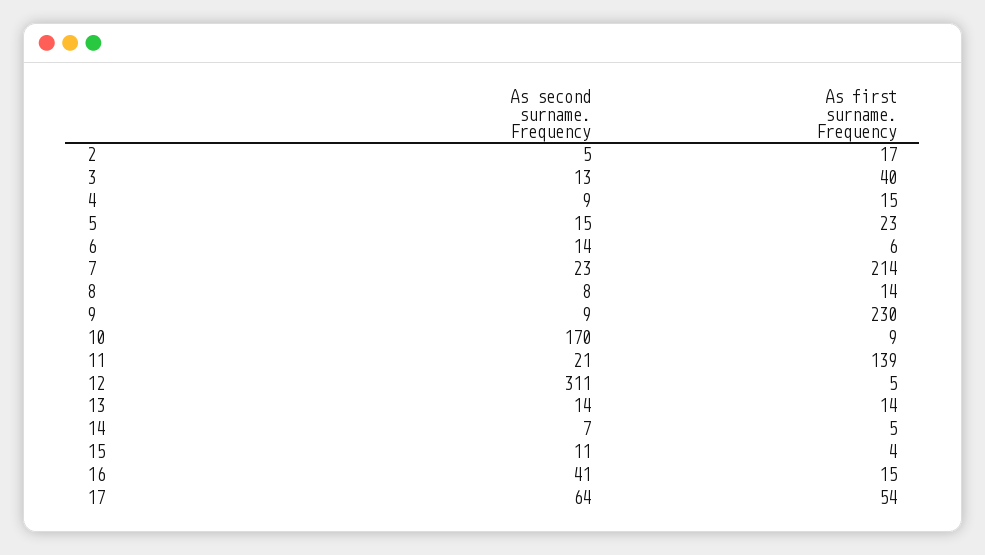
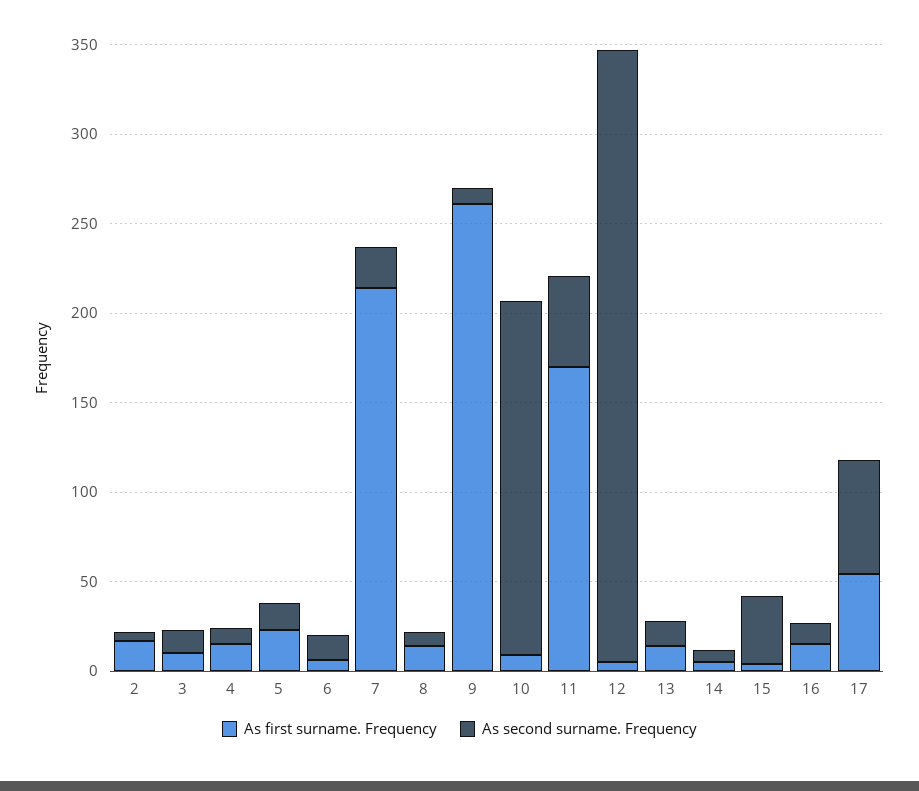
As first surname. Frequency, 3: 40 -> 10
As first surname. Frequency, 9: 230 -> 260
As second surname. Frequency, 10: 170 -> 200
As second surname. Frequency, 11: 21 -> 50
As first surname. Frequency, 11: 139 -> 170
As second surname. Frequency, 12: 311 -> 340
As second surname. Frequency, 15: 11 -> 40
As second surname. Frequency, 16: 41 -> 10

